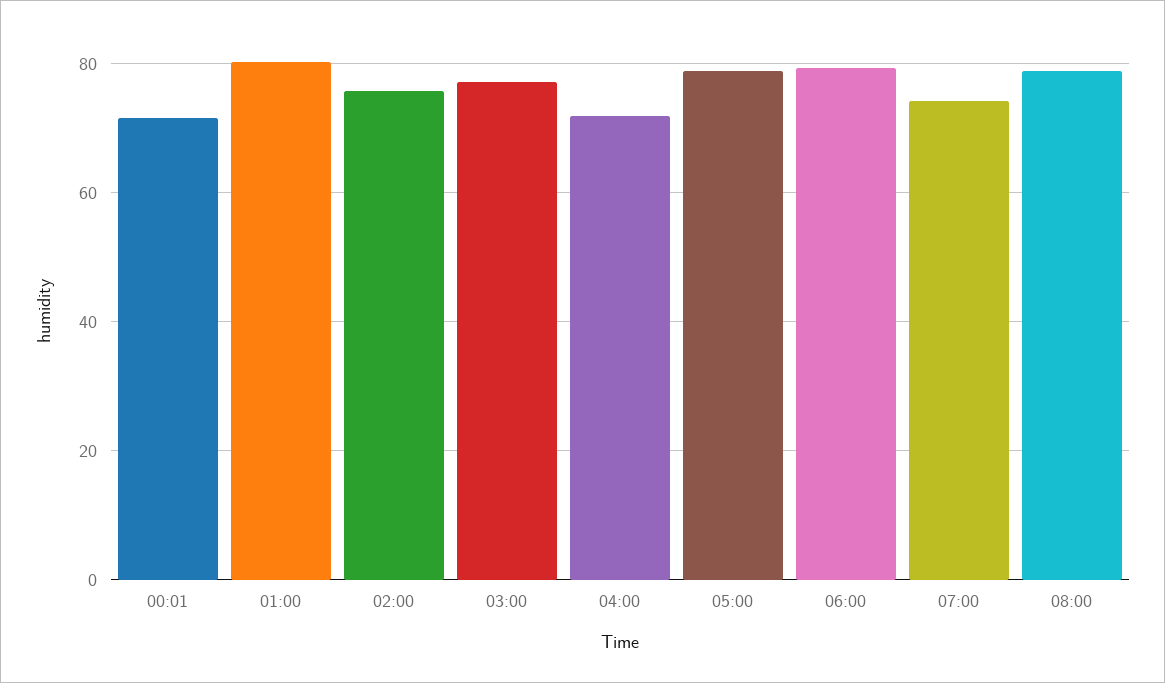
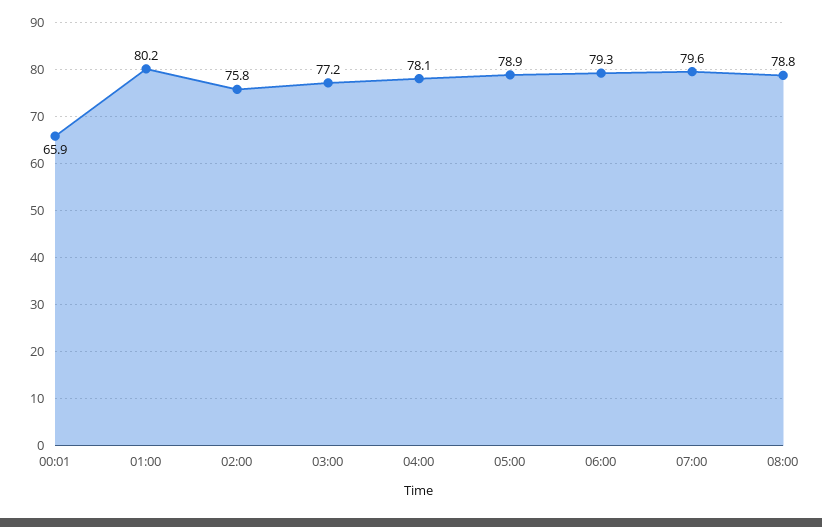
00:01: 72 -> 65.9
04:00: 72 -> 78.1
07:00: 74 -> 79.6

